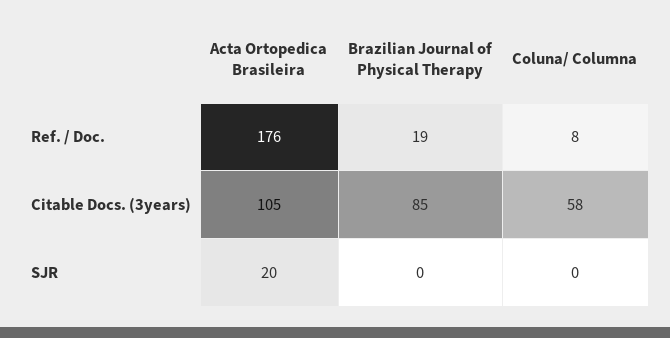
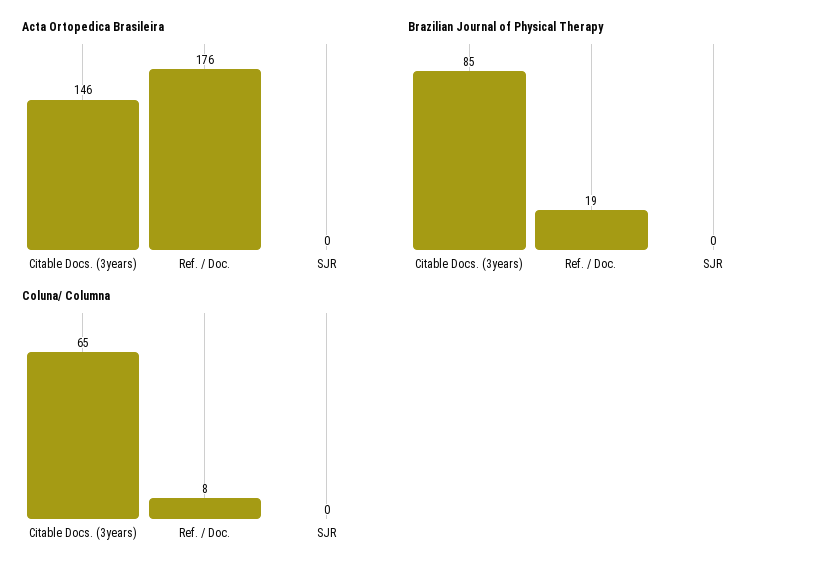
Acta Ortopedica Brasileira, Citable Docs. (3years): 105 -> 146
Coluna/ Columna, Citable Docs. (3years): 58 -> 65
Acta Ortopedica Brasileira, SJR: 20 -> 0

